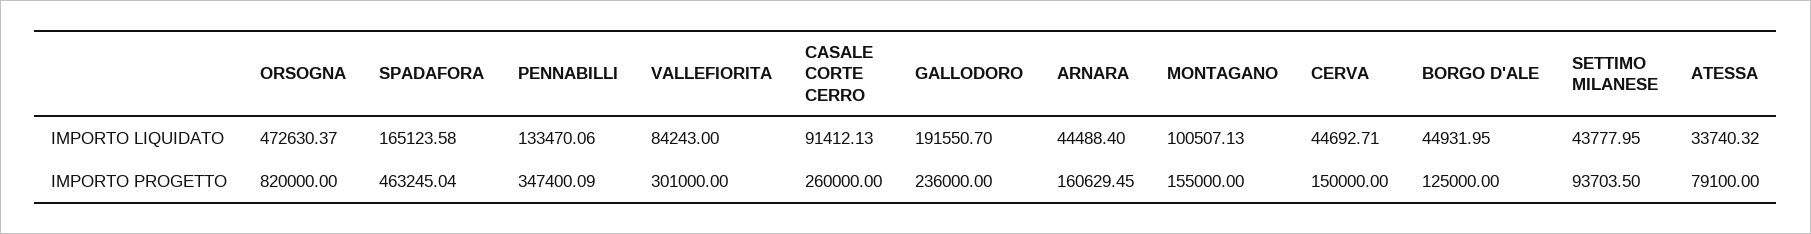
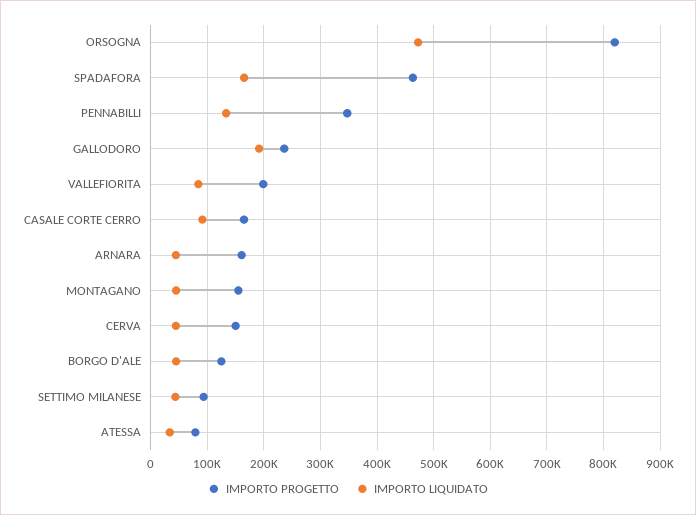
IMPORTO LIQUIDATO, MONTAGANO: 100507.13 -> 40000
IMPORTO PROGETTO, VALLEFIORITA: 301000 -> 200000
IMPORTO PROGETTO, CASALE CORTE CERRO: 260000 -> 160000

